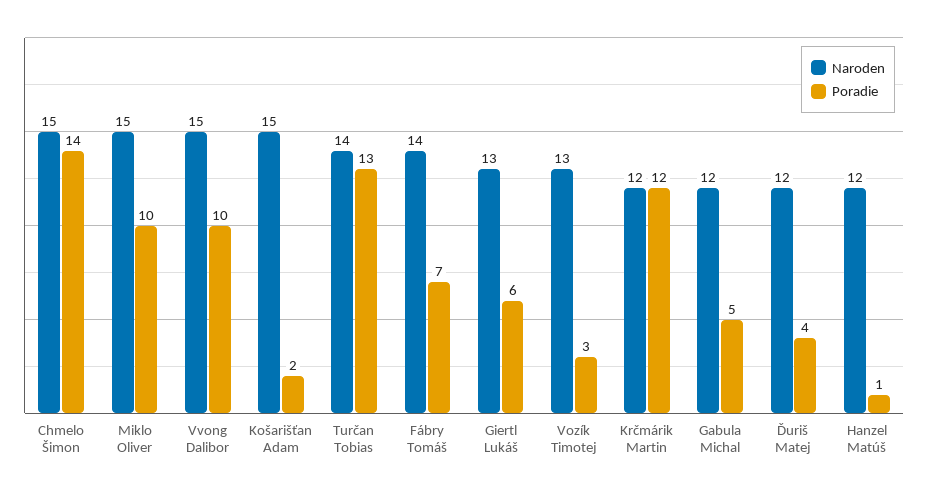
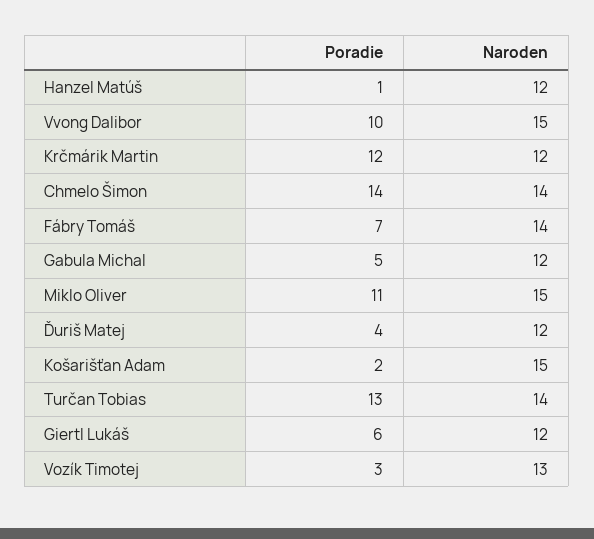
Naroden, Chmelo Šimon: 15 -> 14
Poradie, Miklo Oliver: 10 -> 11
Naroden, Giertl Lukáš: 13 -> 12

